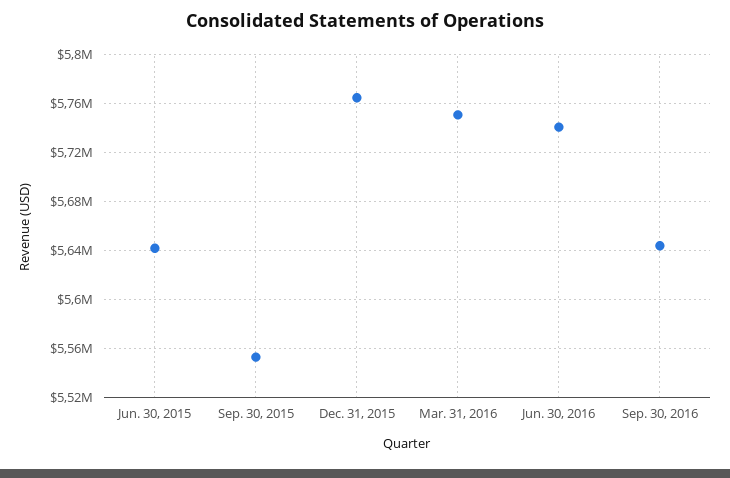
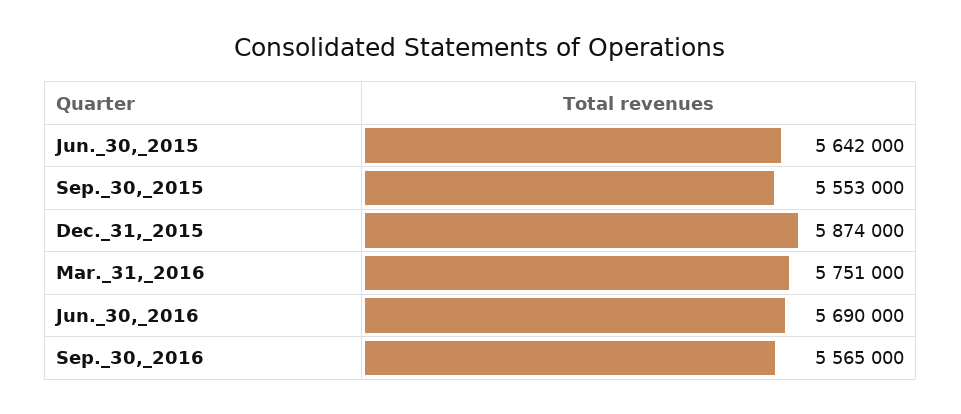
Dec. 31, 2015: 5765000 -> 5874000
Jun. 30, 2016: 5740000 -> 5690000
Sep. 30, 2016: 5645000 -> 5565000

